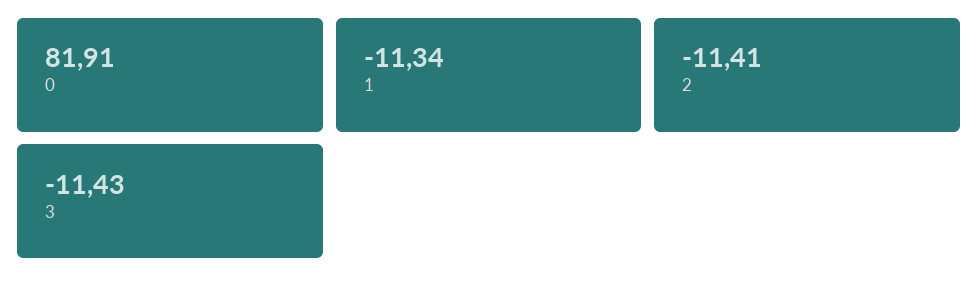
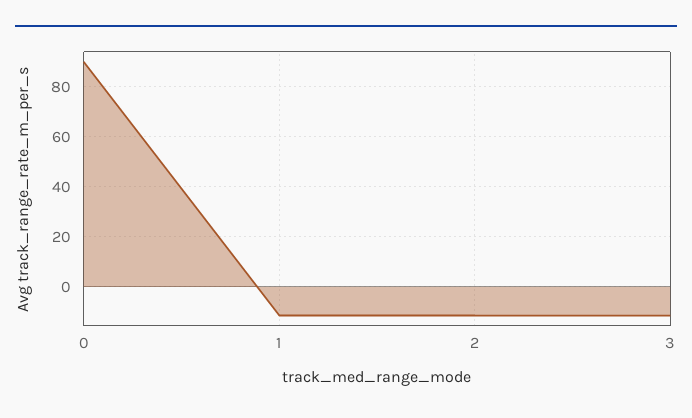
0: 81.91 -> 90

